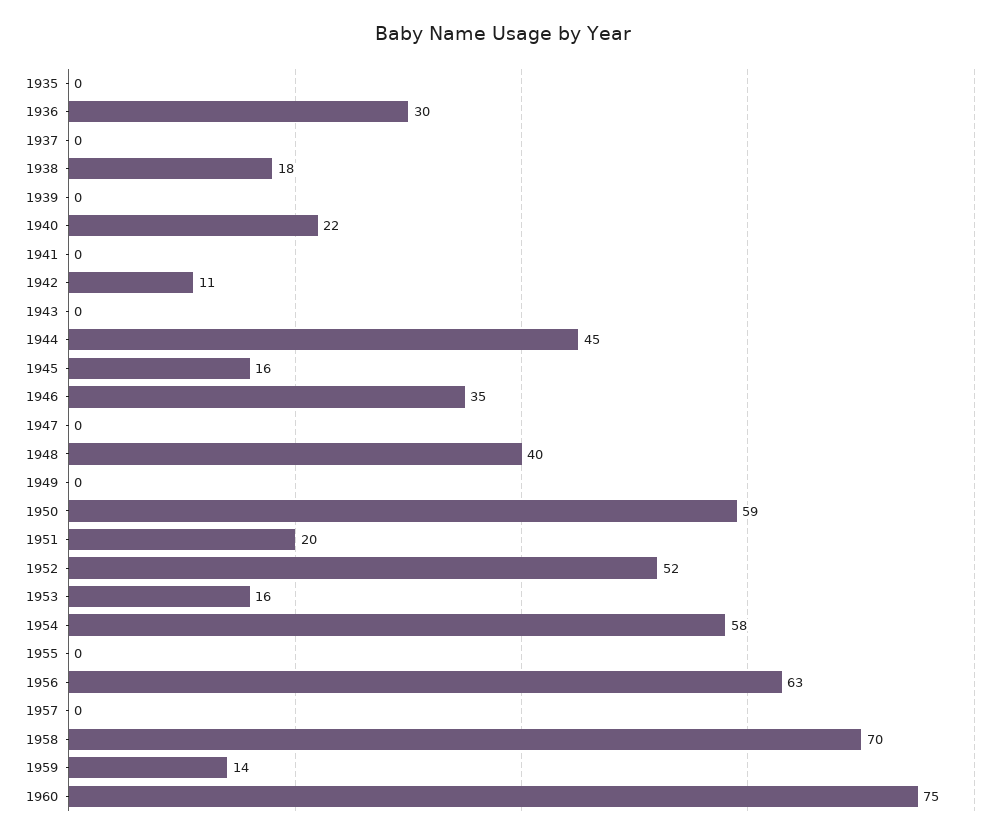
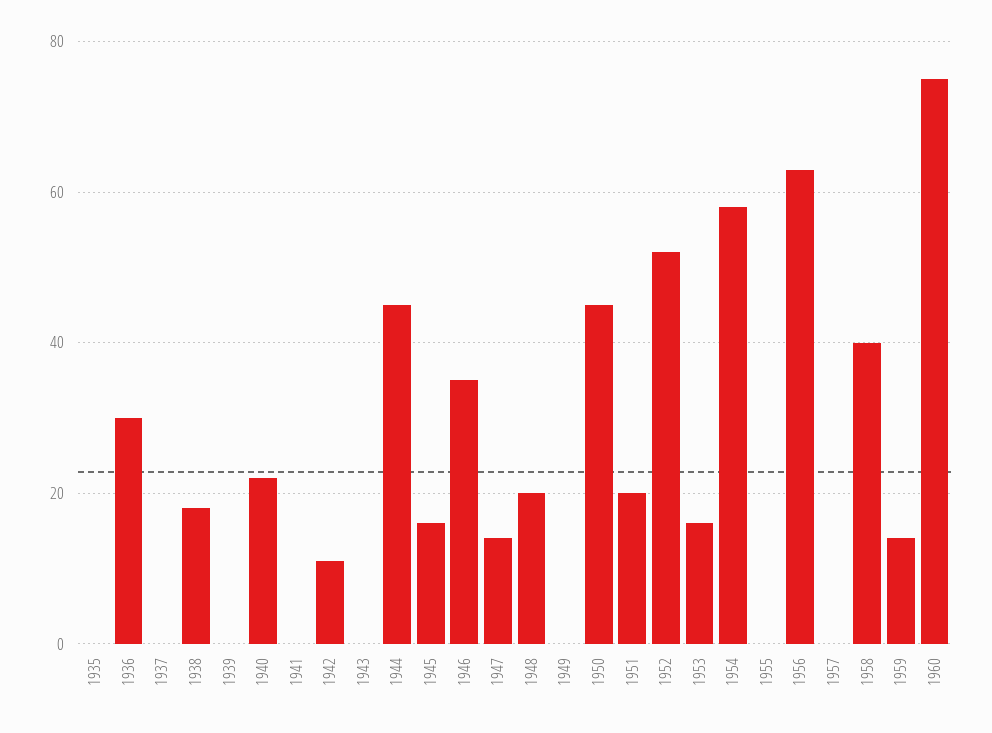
1947: 0 -> 15
1948: 40 -> 20
1950: 59 -> 45
1958: 70 -> 40

